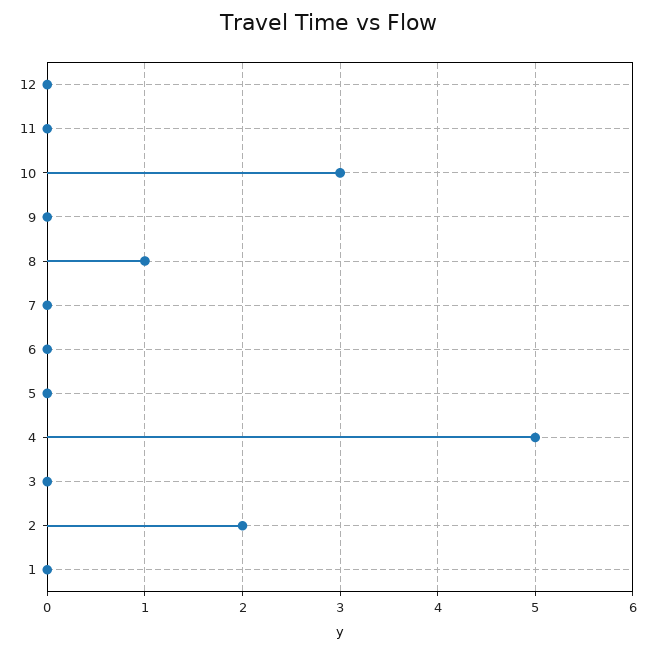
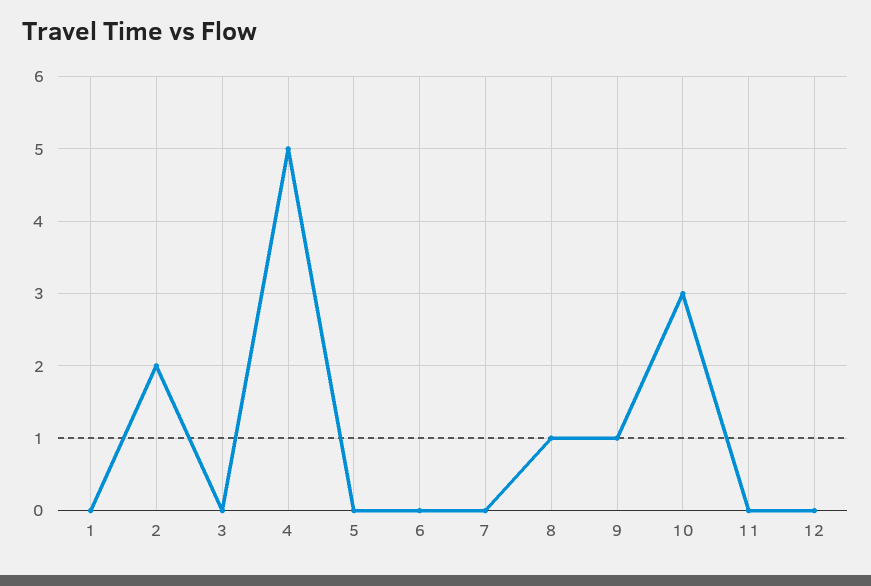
9: 0 -> 1

